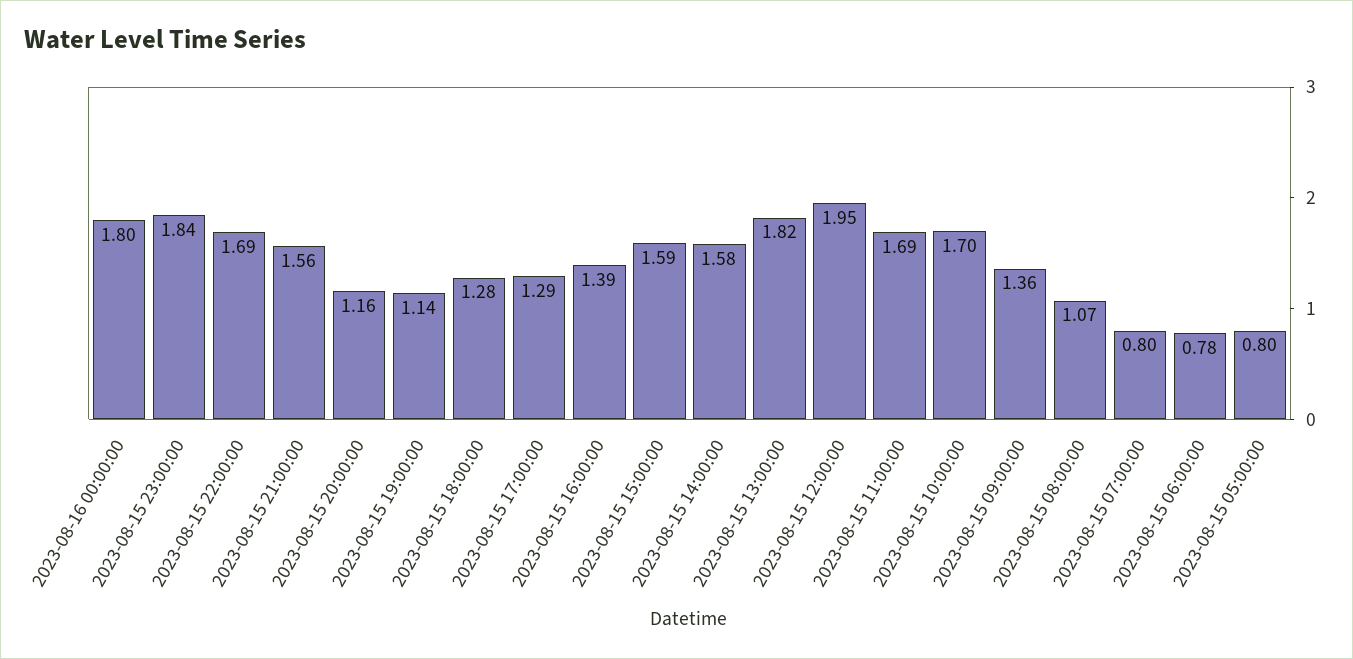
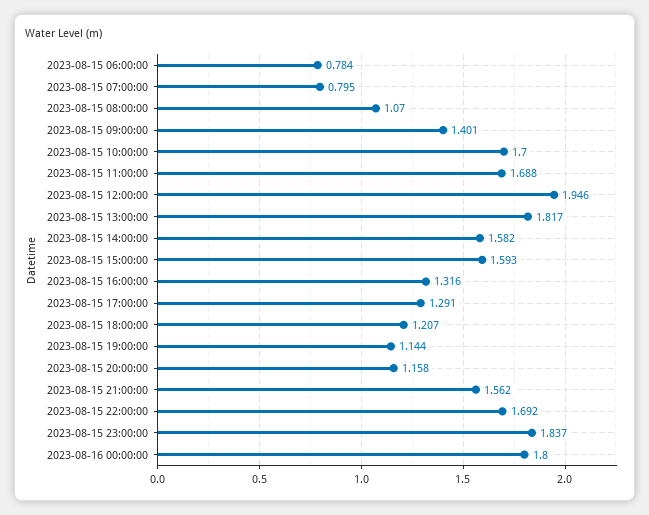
2023-08-15 18:00:00: 1.28 -> 1.207
2023-08-15 16:00:00: 1.39 -> 1.316
2023-08-15 09:00:00: 1.36 -> 1.401
2023-08-15 05:00:00: 0.8 -> none

